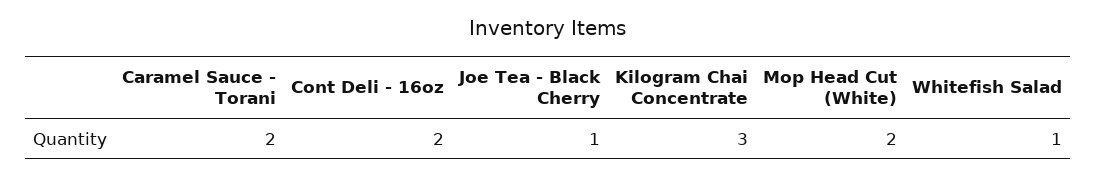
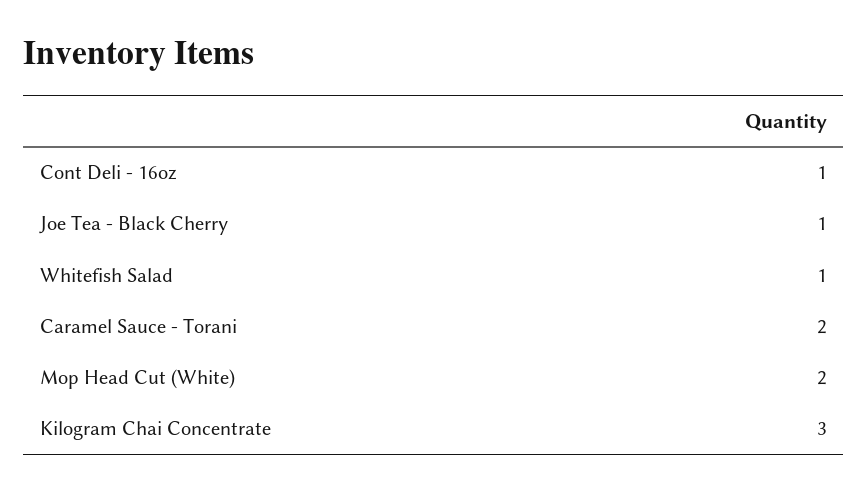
Cont Deli - 16oz: 2 -> 1

